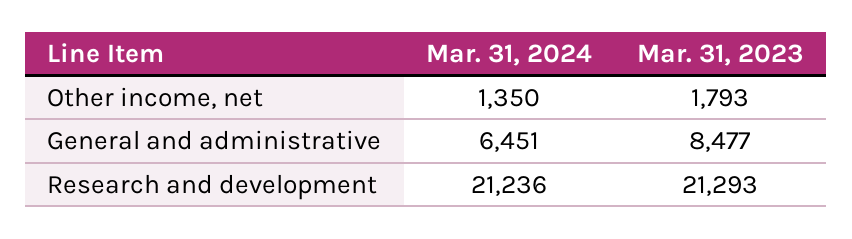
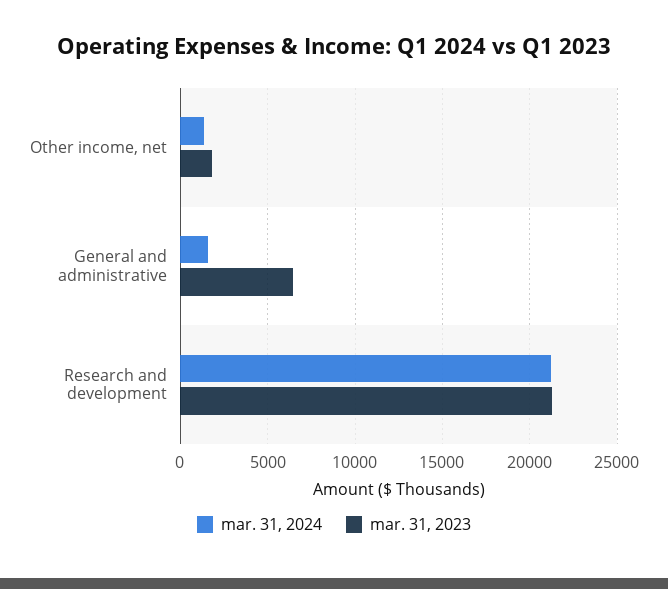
Mar. 31, 2024, General and administrative: 6451 -> 1500
Mar. 31, 2023, General and administrative: 8477 -> 6500

